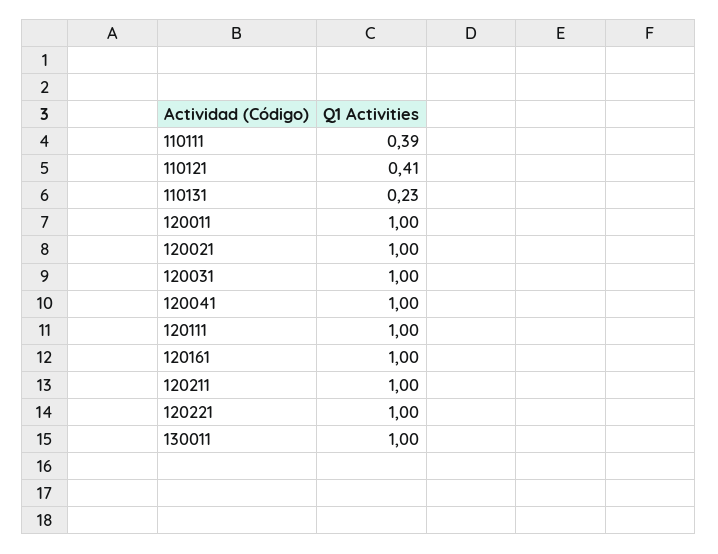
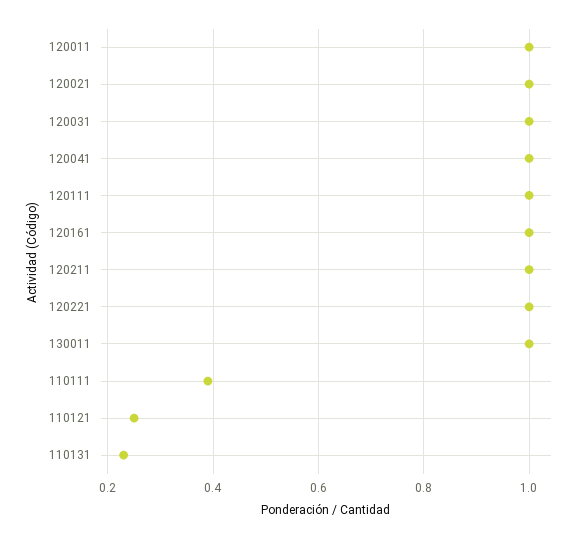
110121: 0.41 -> 0.25

